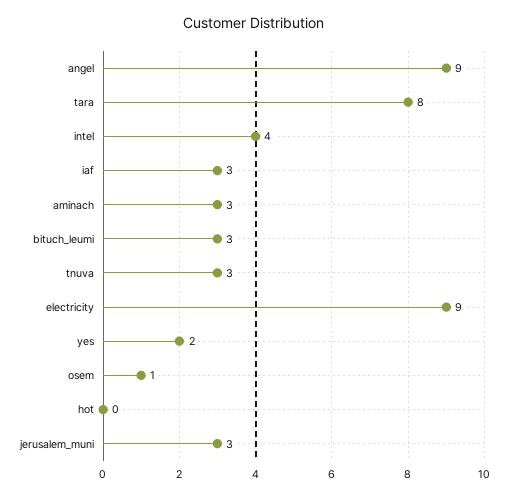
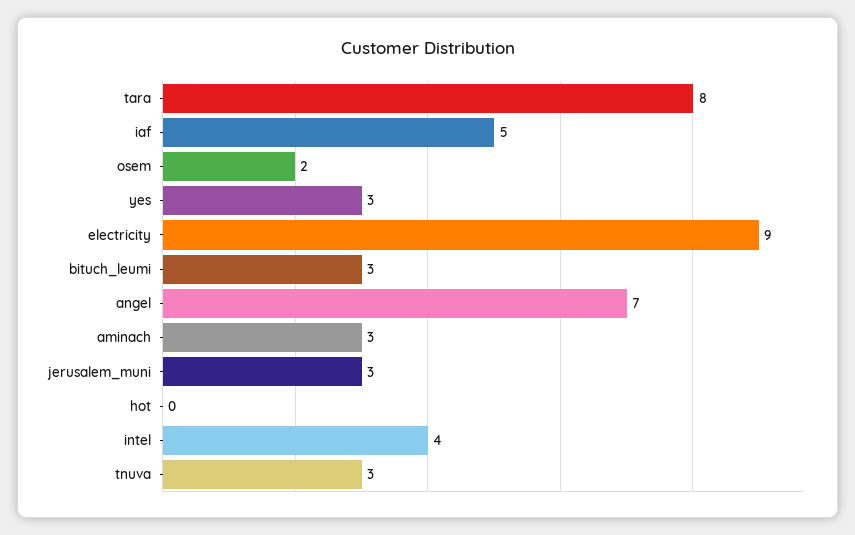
angel: 9 -> 7
iaf: 3 -> 5
yes: 2 -> 3
osem: 1 -> 2

